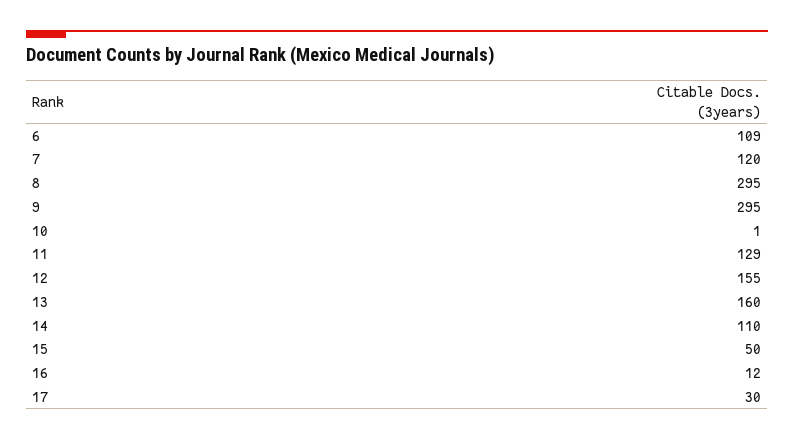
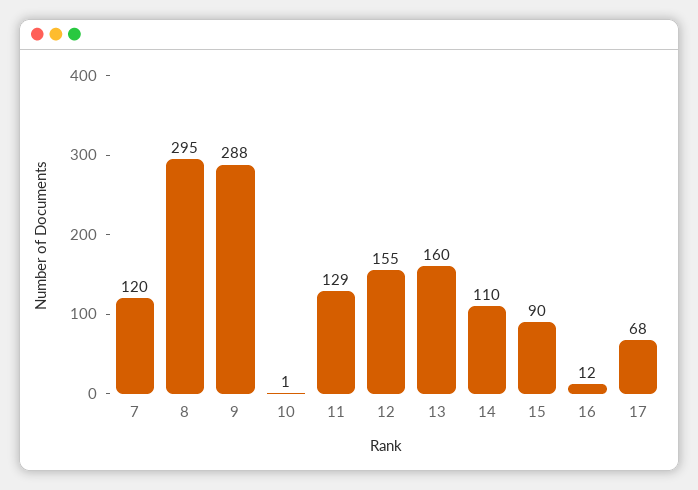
6: 109 -> none
9: 295 -> 288
15: 50 -> 90
17: 30 -> 68

